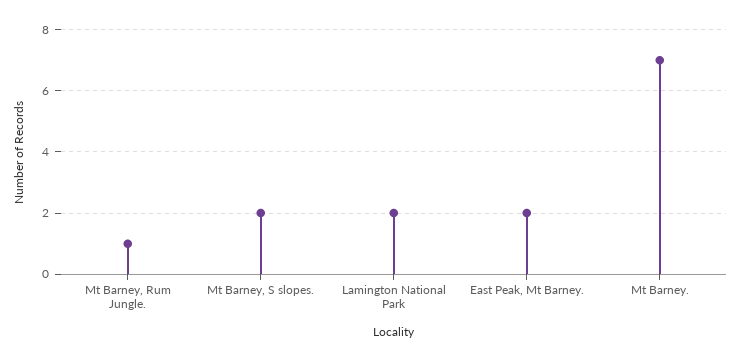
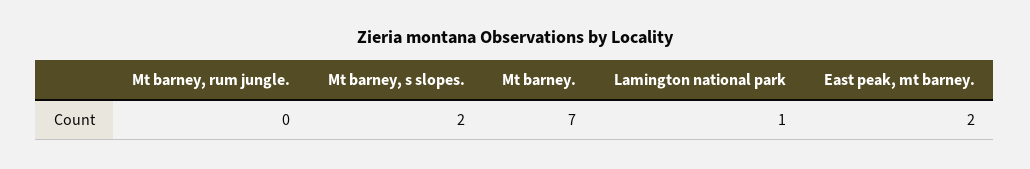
Mt Barney, Rum Jungle.: 1 -> 0
Lamington National Park: 2 -> 1

